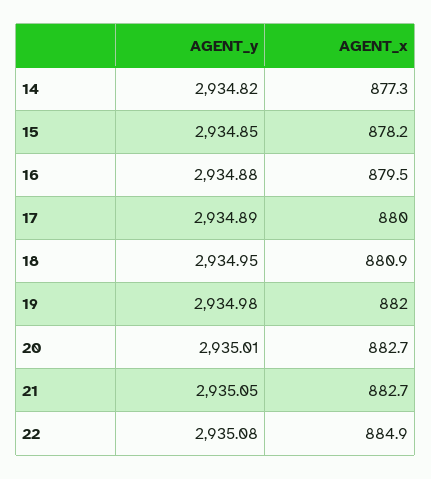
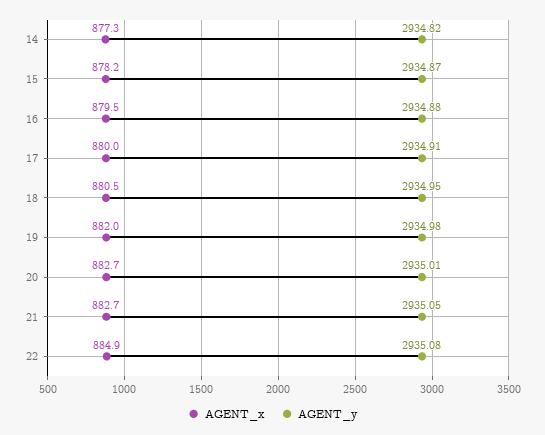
AGENT_y, 15: 2934.85 -> 2934.87
AGENT_y, 17: 2934.89 -> 2934.91
AGENT_x, 18: 880.9 -> 880.5

